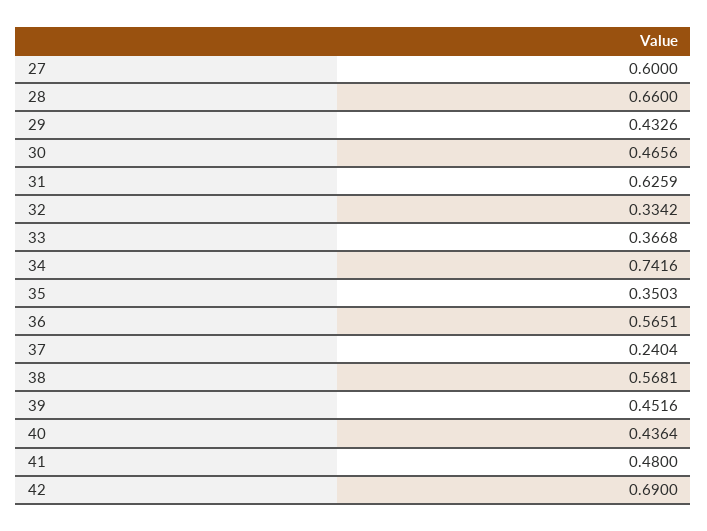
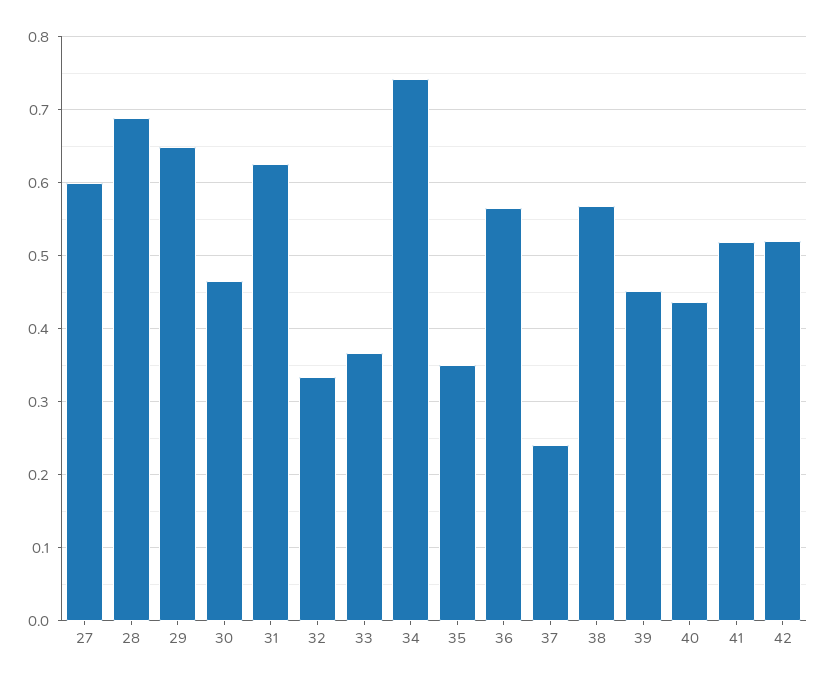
28: 0.66 -> 0.69
29: 0.4326 -> 0.65
41: 0.48 -> 0.52
42: 0.69 -> 0.52

